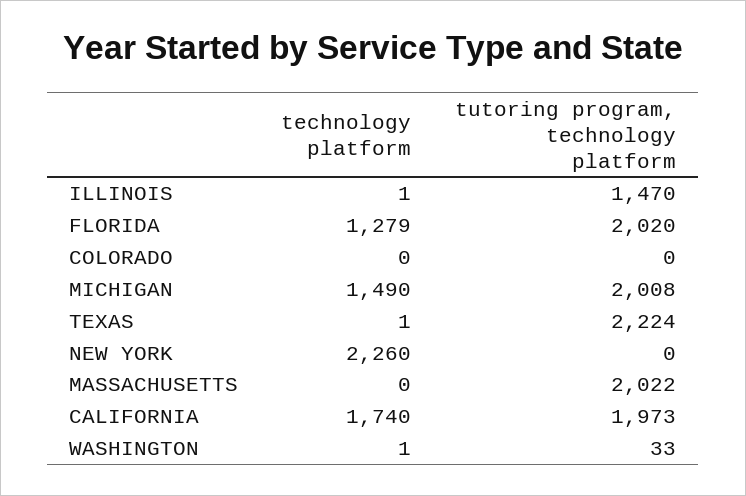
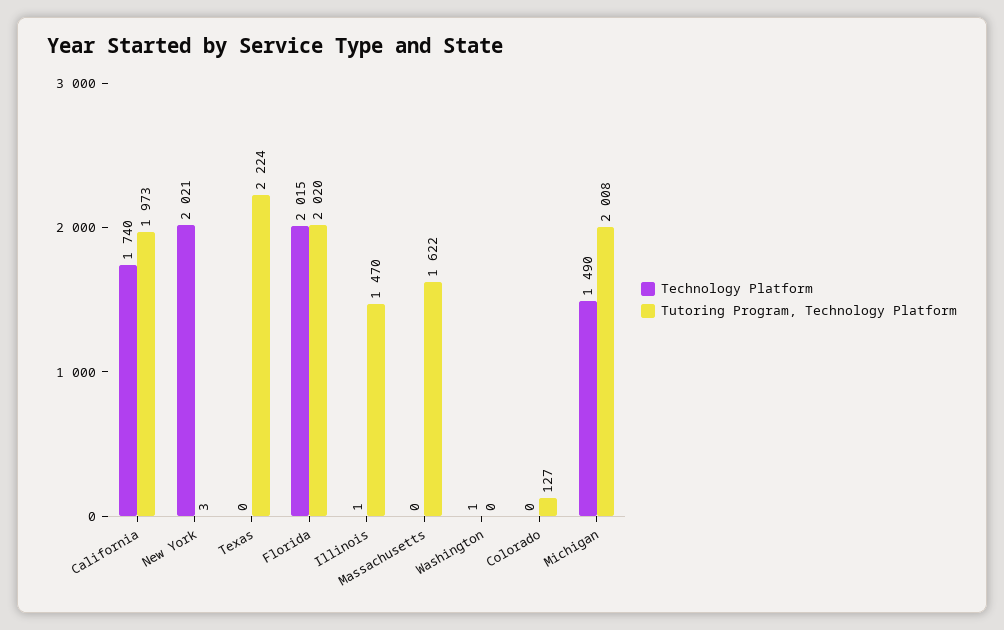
technology platform, FLORIDA: 1279 -> 2015
tutoring program, technology platform, COLORADO: 0 -> 127
technology platform, TEXAS: 1 -> 0
technology platform, NEW YORK: 2260 -> 2021
tutoring program, technology platform, NEW YORK: 0 -> 3
tutoring program, technology platform, MASSACHUSETTS: 2022 -> 1622
tutoring program, technology platform, WASHINGTON: 33 -> 0

